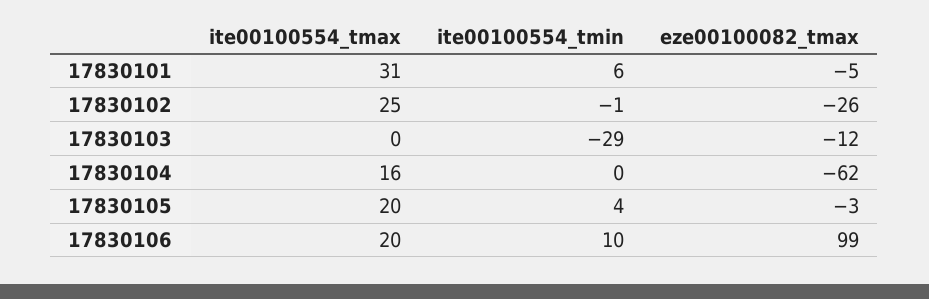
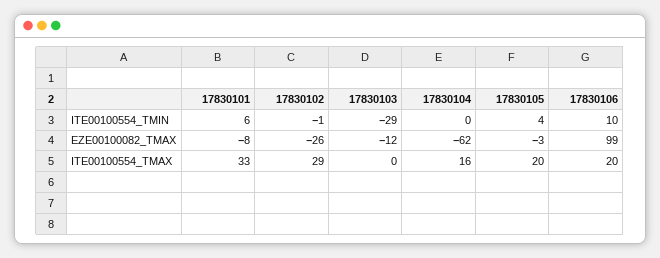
ite00100554_tmax, 17830101: 31 -> 33
eze00100082_tmax, 17830101: -5 -> -8
ite00100554_tmax, 17830102: 25 -> 29

